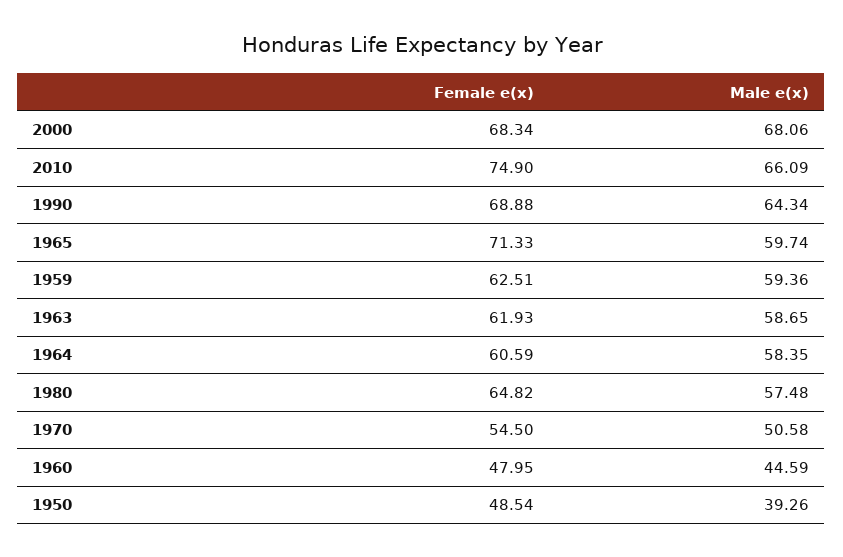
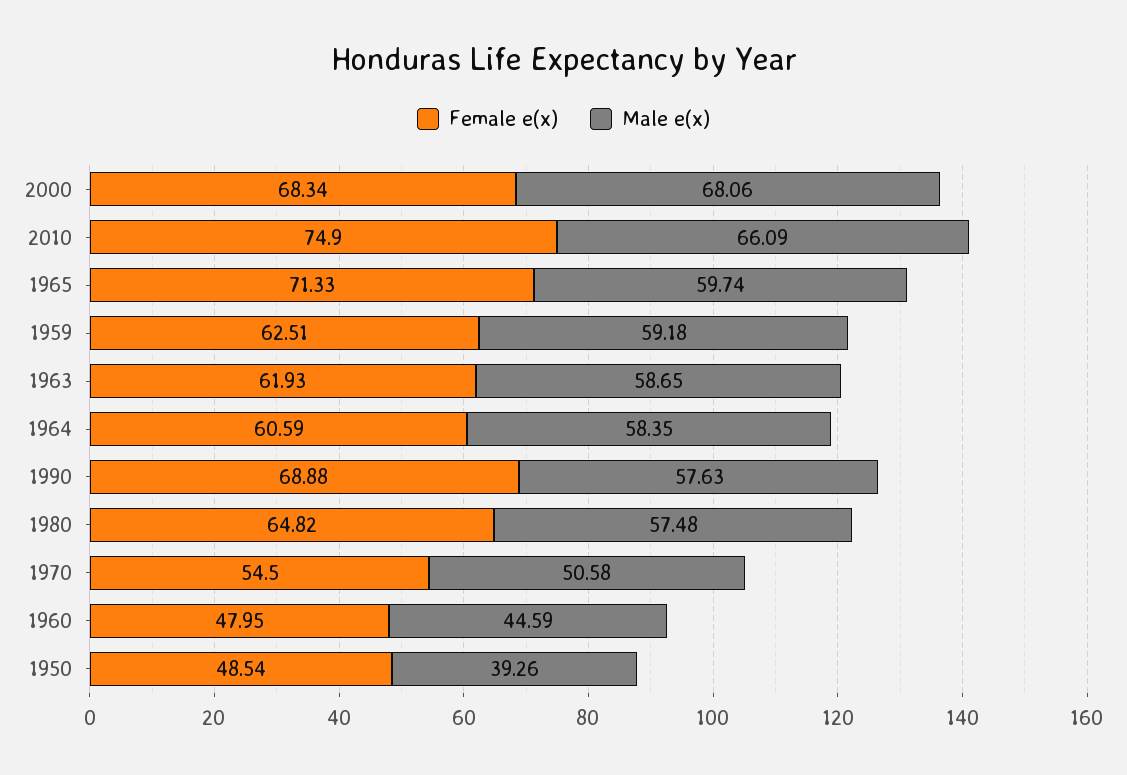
Male e(x), 1990: 64.34 -> 57.63
Male e(x), 1959: 59.36 -> 59.18

